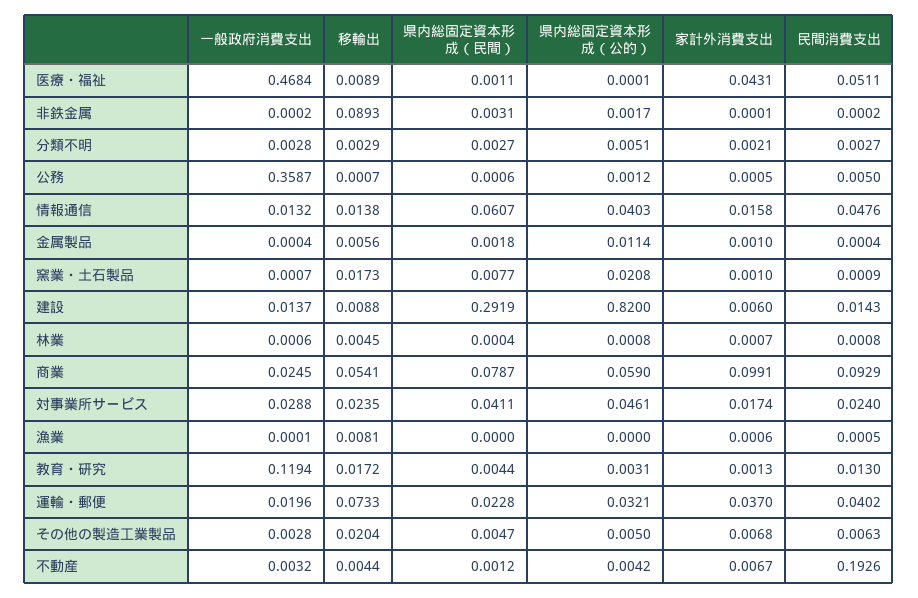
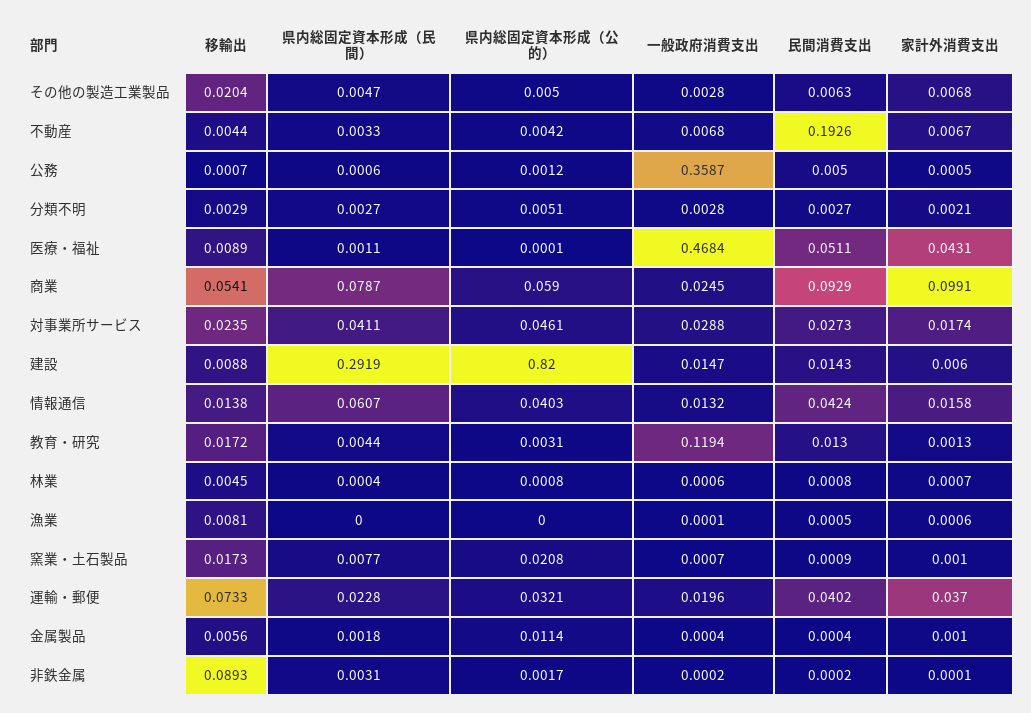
民間消費支出, 情報通信: 0.0476 -> 0.0424
一般政府消費支出, 建設: 0.0137 -> 0.0147
民間消費支出, 対事業所サービス: 0.024 -> 0.0273
一般政府消費支出, 不動産: 0.0032 -> 0.0068
県内総固定資本形成（民間）, 不動産: 0.0012 -> 0.0033

